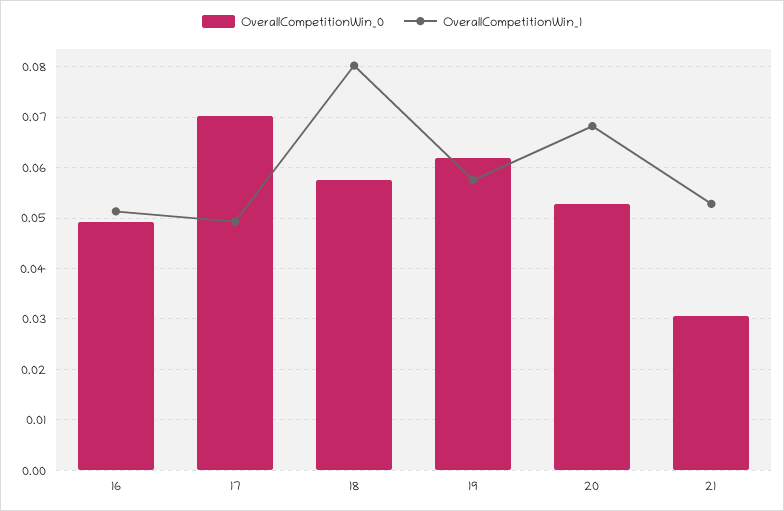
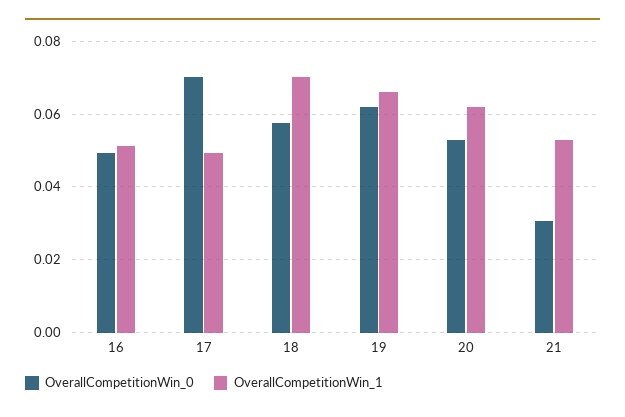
OverallCompetitionWin_1, 18: 0.08 -> 0.07
OverallCompetitionWin_1, 19: 0.058 -> 0.066
OverallCompetitionWin_1, 20: 0.068 -> 0.062

